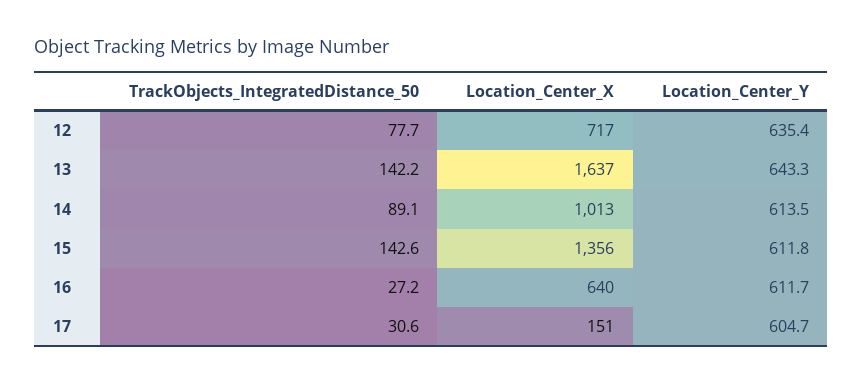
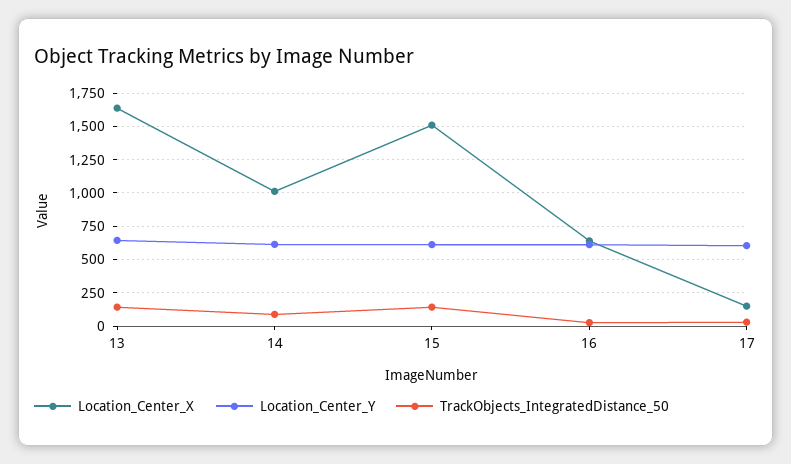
TrackObjects_IntegratedDistance_50, 12: 77.7 -> none
Location_Center_X, 12: 717 -> none
Location_Center_Y, 12: 635.4 -> none
Location_Center_X, 15: 1356 -> 1500

